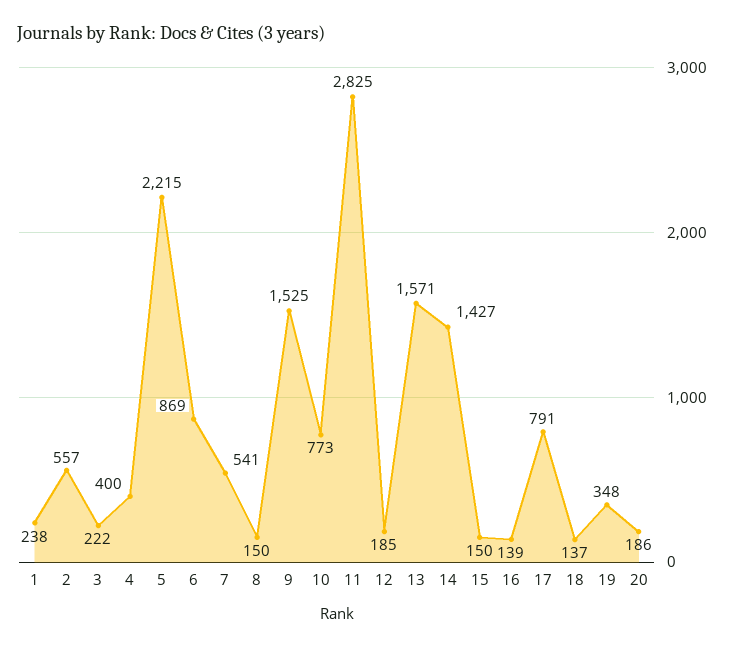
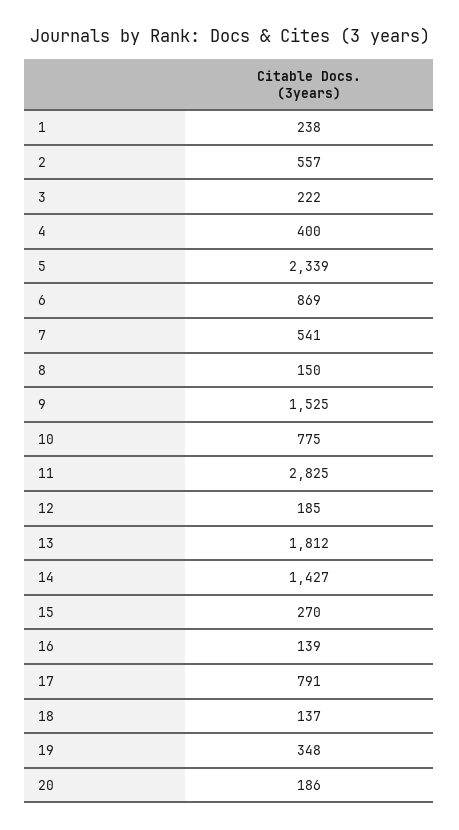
5: 2215 -> 2339
10: 773 -> 775
13: 1571 -> 1812
15: 150 -> 270

